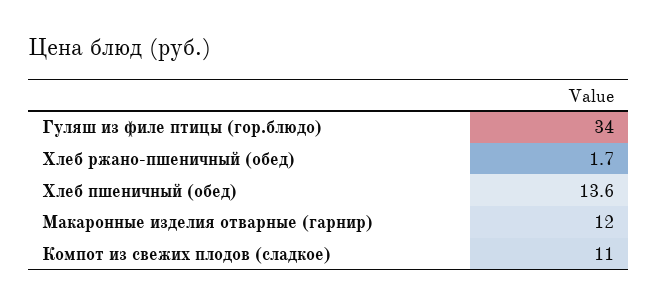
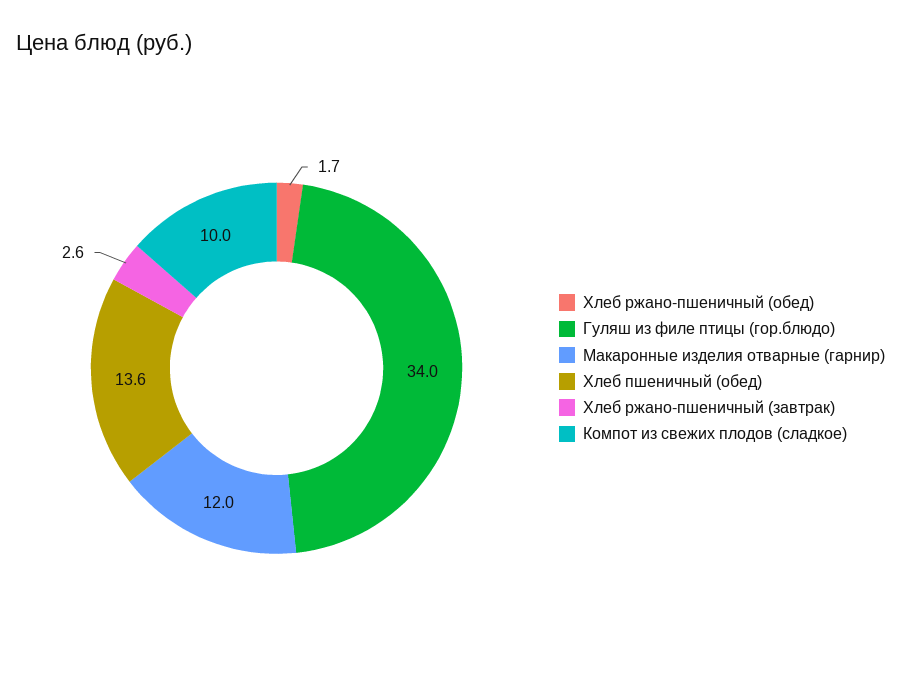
Компот из свежих плодов (сладкое): 11 -> 10
Хлеб ржано-пшеничный (завтрак): none -> 2.6

